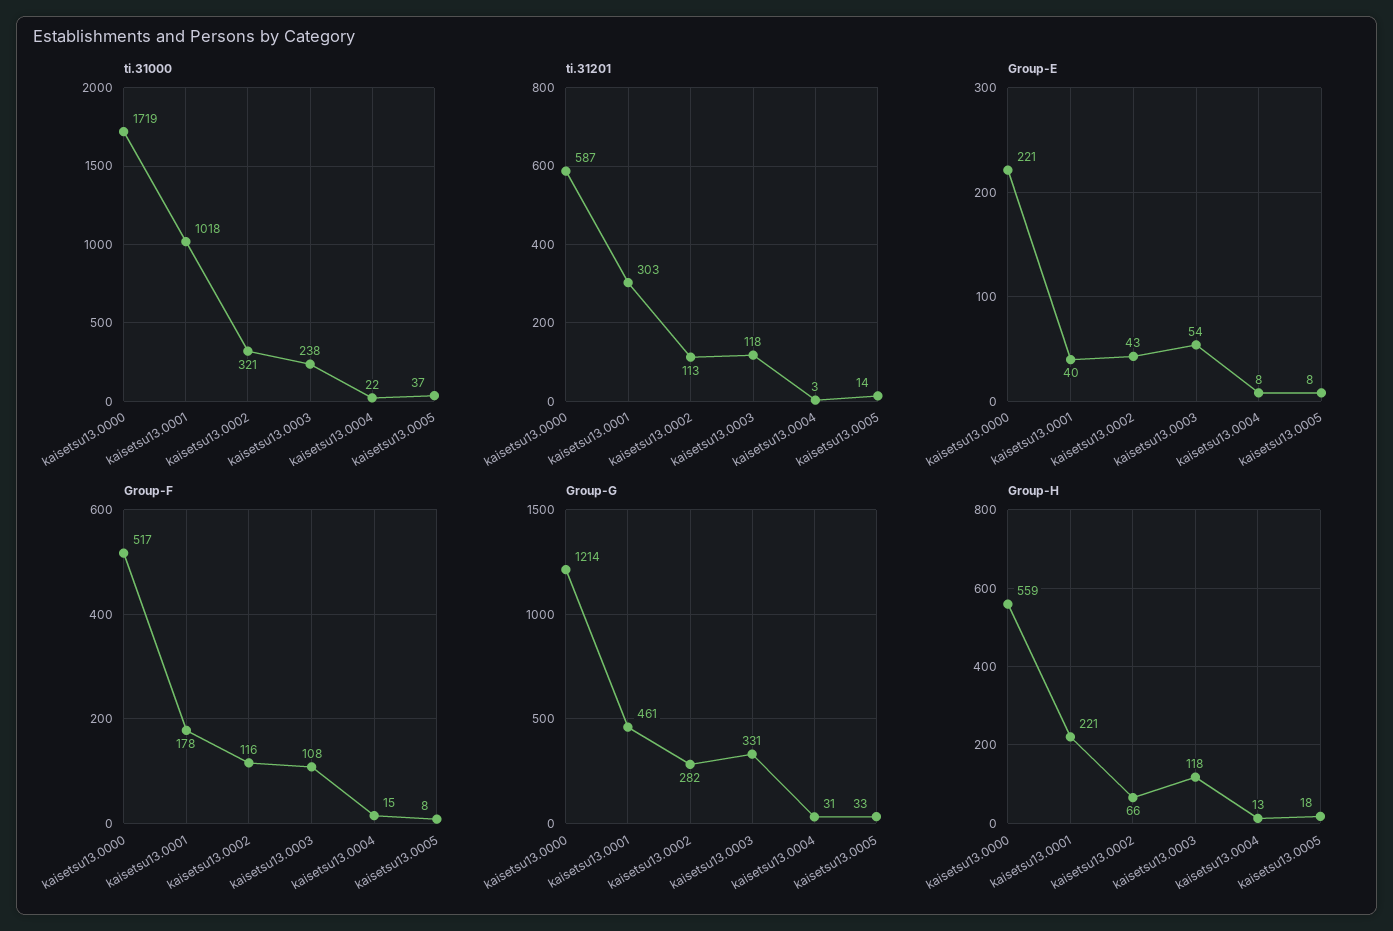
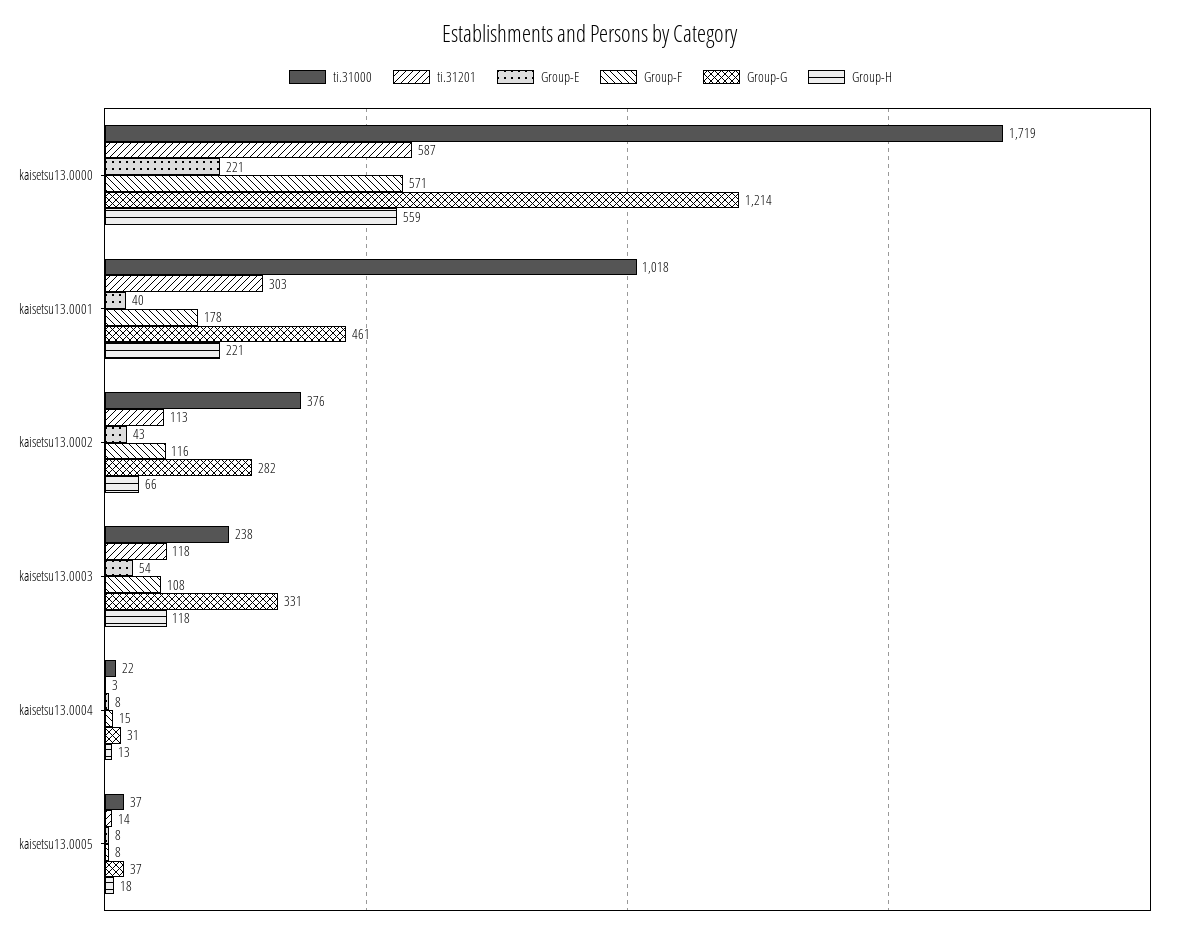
ti.31000, kaisetsu13.0002: 321 -> 376
Group-F, kaisetsu13.0000: 517 -> 571
Group-G, kaisetsu13.0005: 33 -> 37

